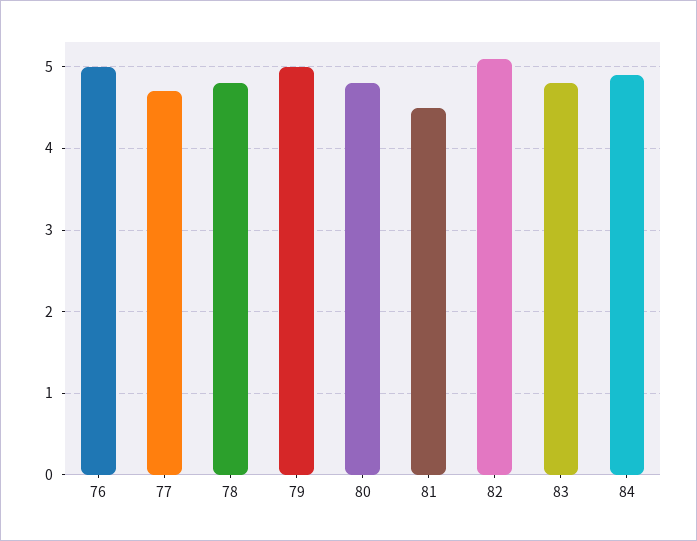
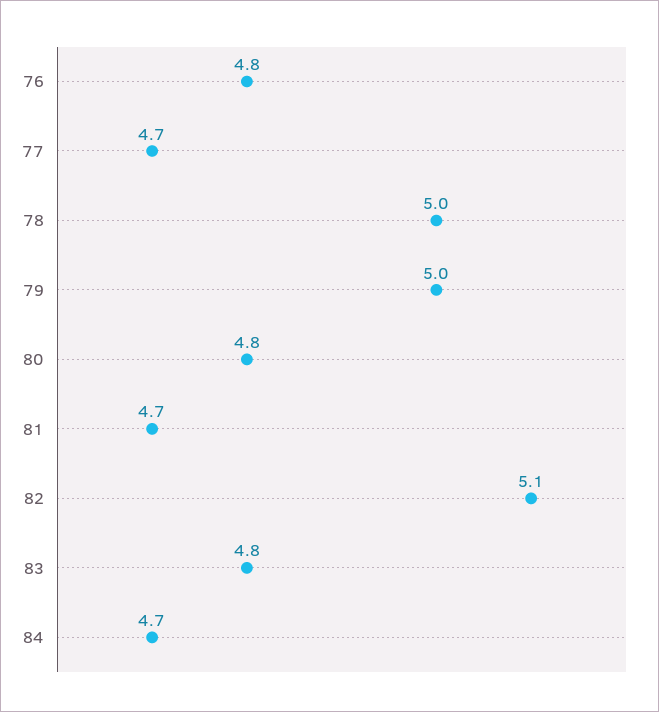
76: 5 -> 4.8
78: 4.8 -> 5
81: 4.5 -> 4.7
84: 4.9 -> 4.7

